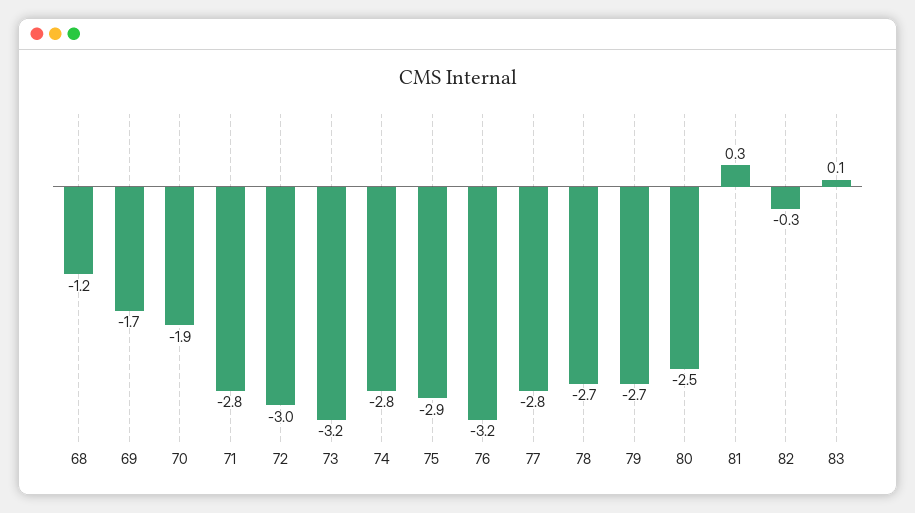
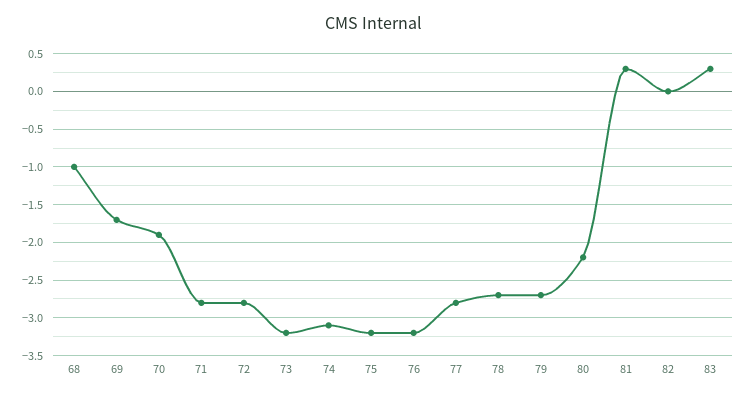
68: -1.2 -> -1
72: -3 -> -2.8
74: -2.8 -> -3.1
75: -2.9 -> -3.2
80: -2.5 -> -2.2
82: -0.3 -> 0
83: 0.1 -> 0.3

